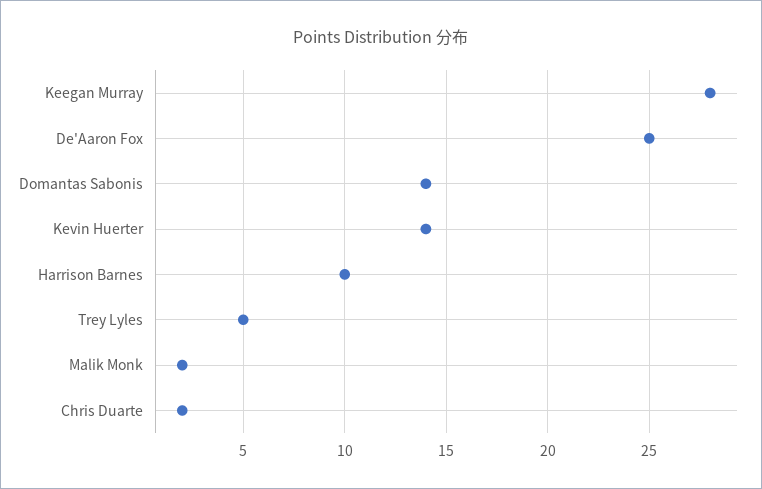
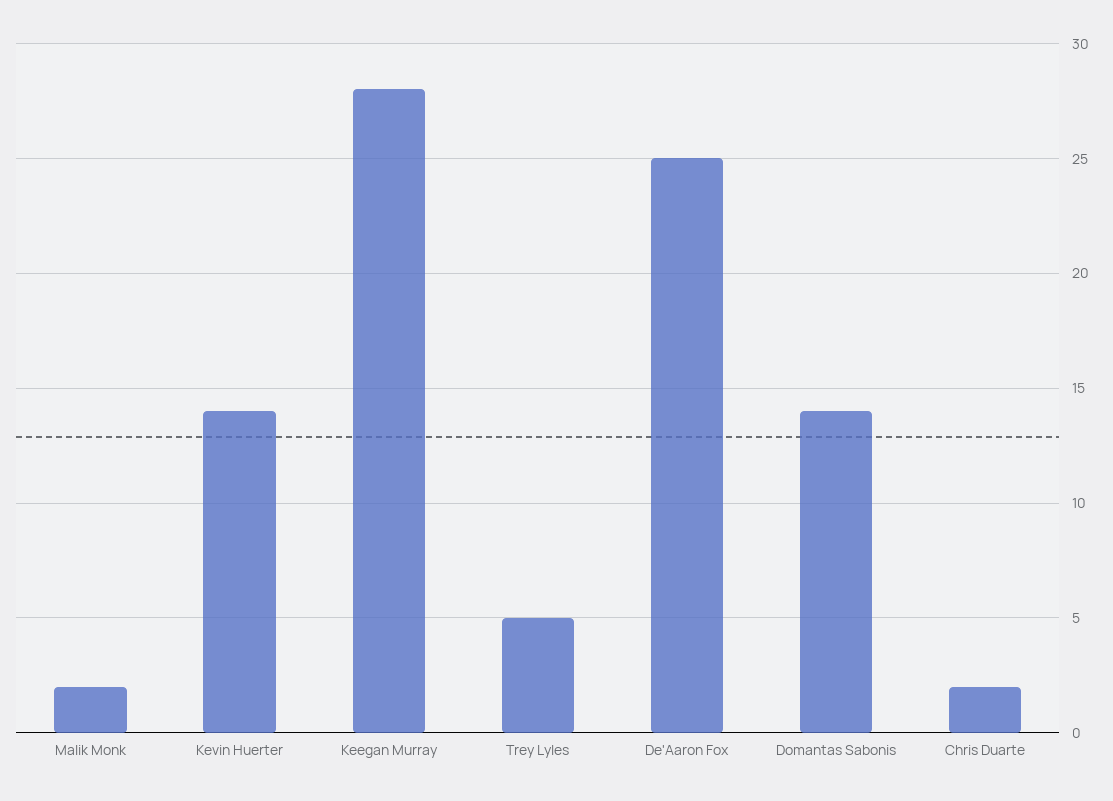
Harrison Barnes: 10 -> none

